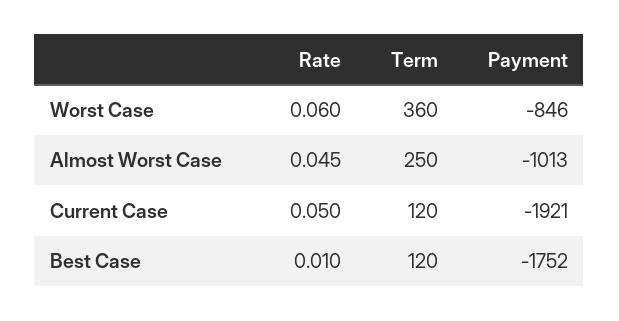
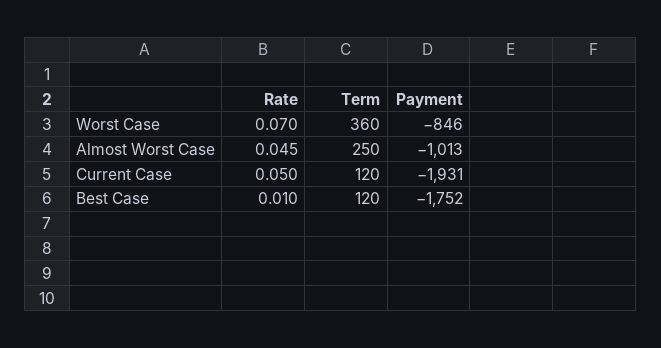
Rate, Worst Case: 0.06 -> 0.07
Payment, Current Case: -1921 -> -1931

